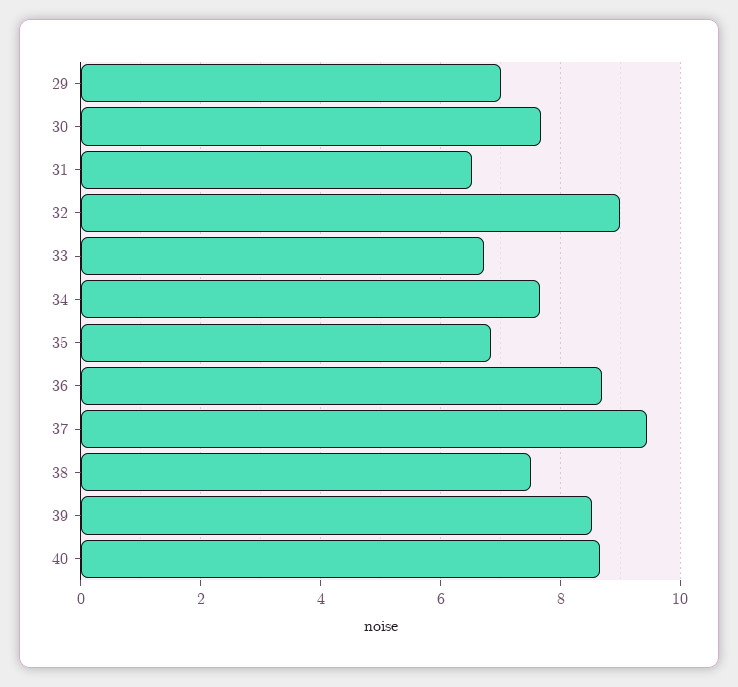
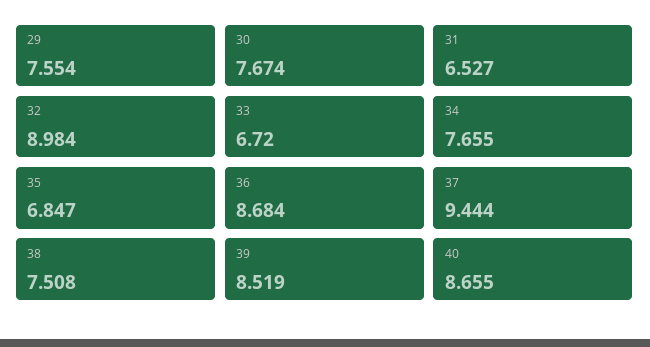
29: 7 -> 7.554

